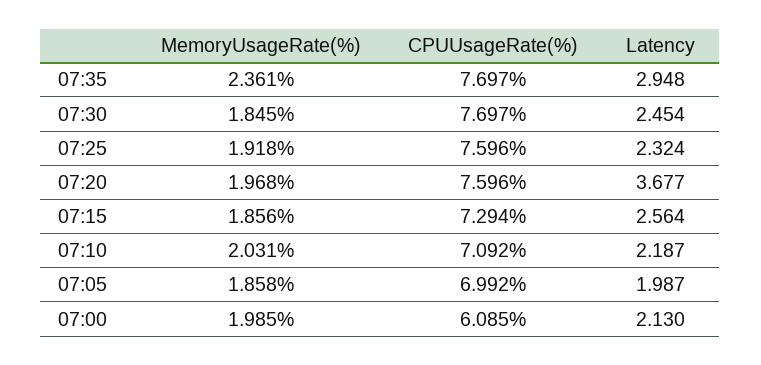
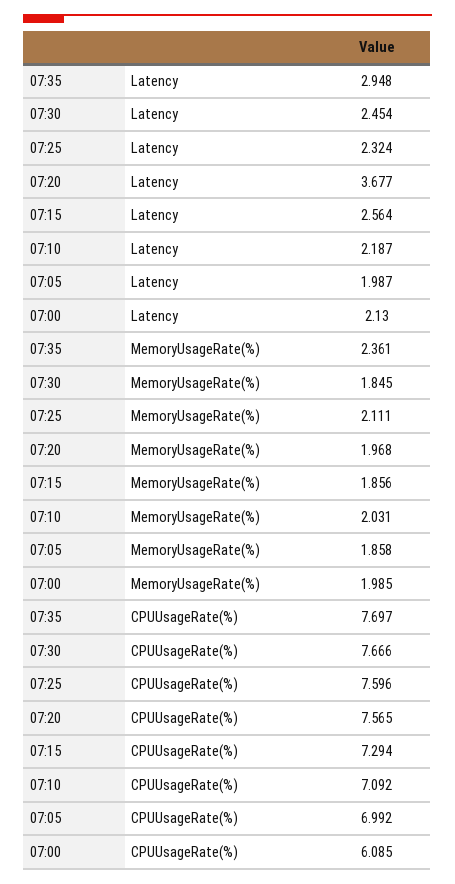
CPUUsageRate(%), 07:30: 7.697 -> 7.666
MemoryUsageRate(%), 07:25: 1.918 -> 2.111
CPUUsageRate(%), 07:20: 7.596 -> 7.565

